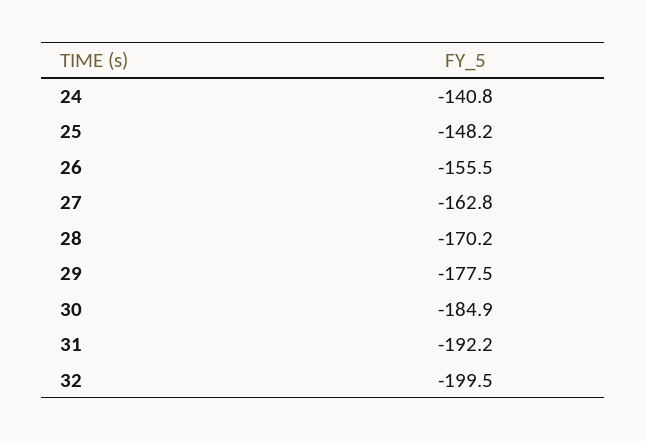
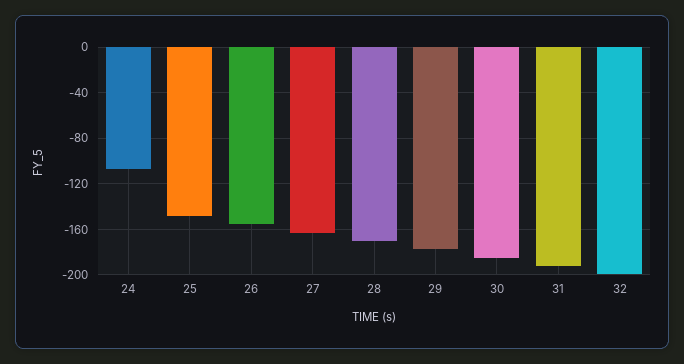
24: -140.8 -> -110

